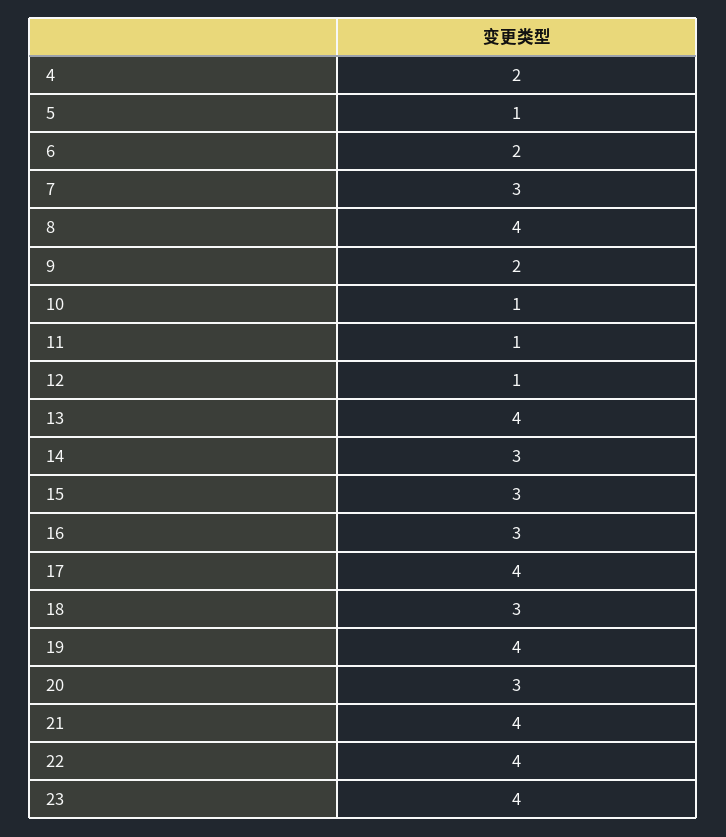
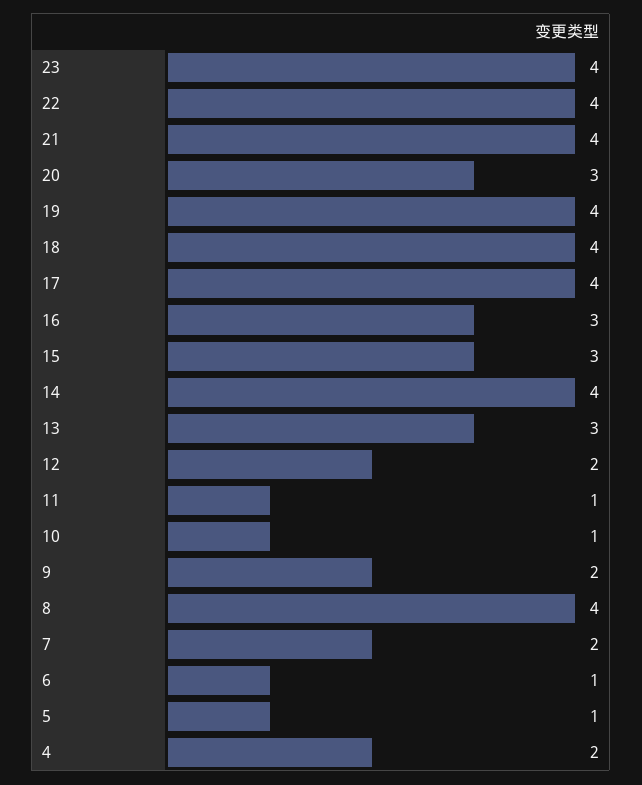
6: 2 -> 1
7: 3 -> 2
12: 1 -> 2
13: 4 -> 3
14: 3 -> 4
18: 3 -> 4

